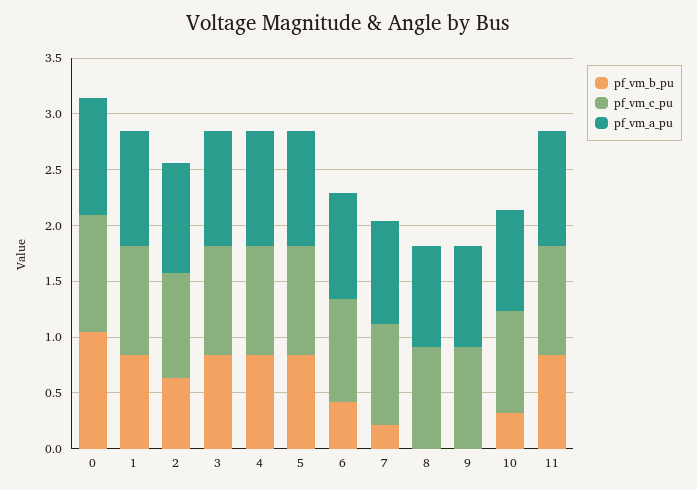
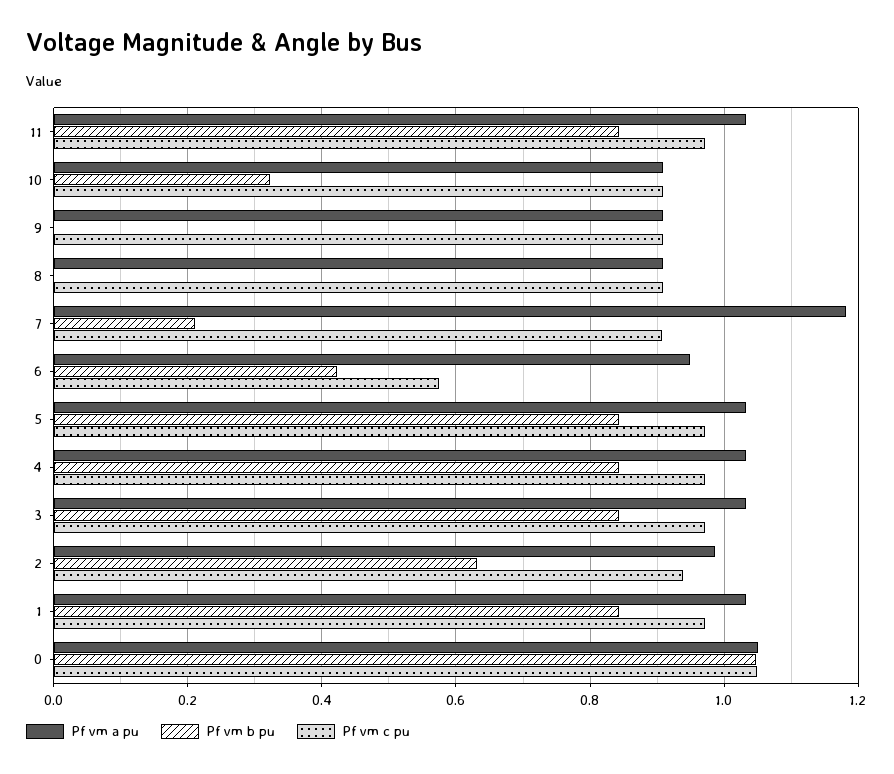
pf_vm_c_pu, 6: 0.9 -> 0.58
pf_vm_a_pu, 7: 0.9 -> 1.18

